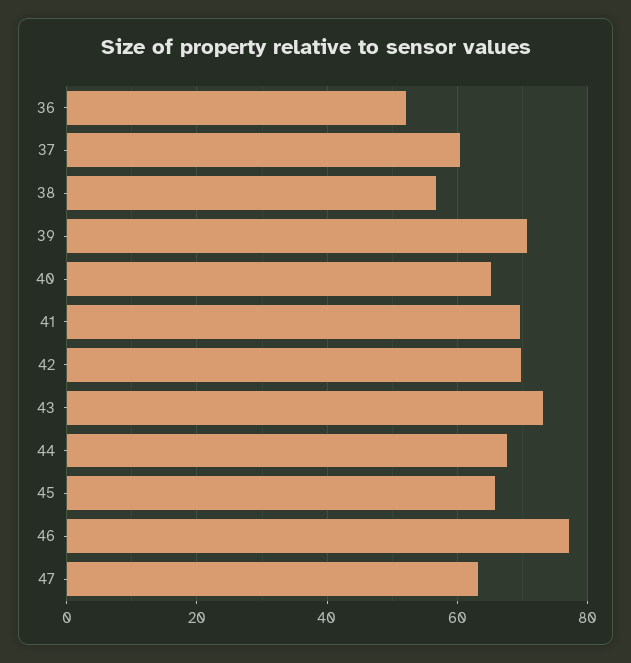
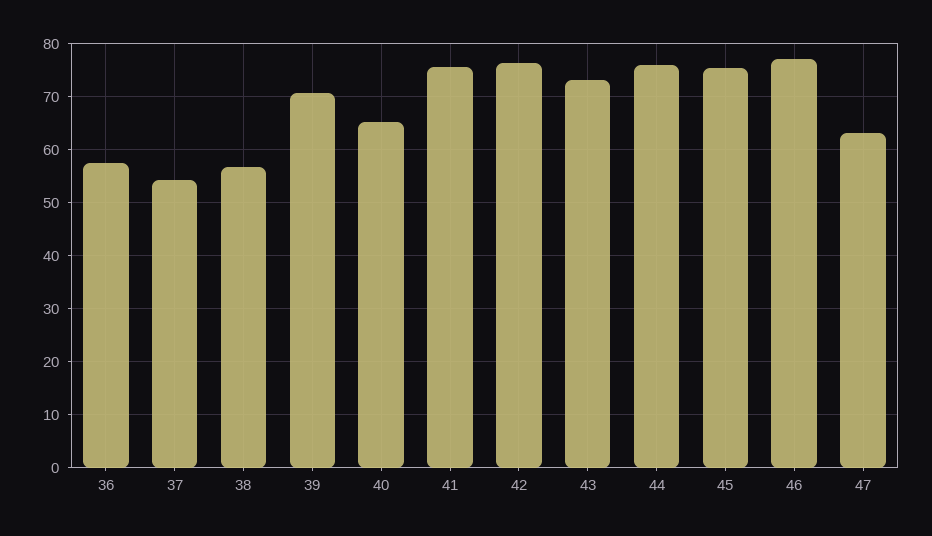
36: 52 -> 58
37: 60 -> 54
41: 70 -> 76
42: 70 -> 76
44: 68 -> 76
45: 66 -> 76

